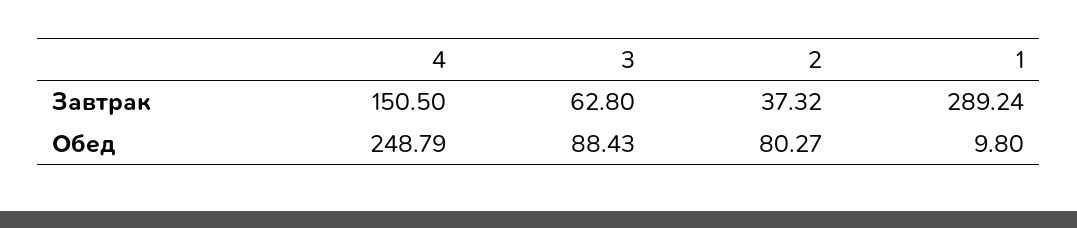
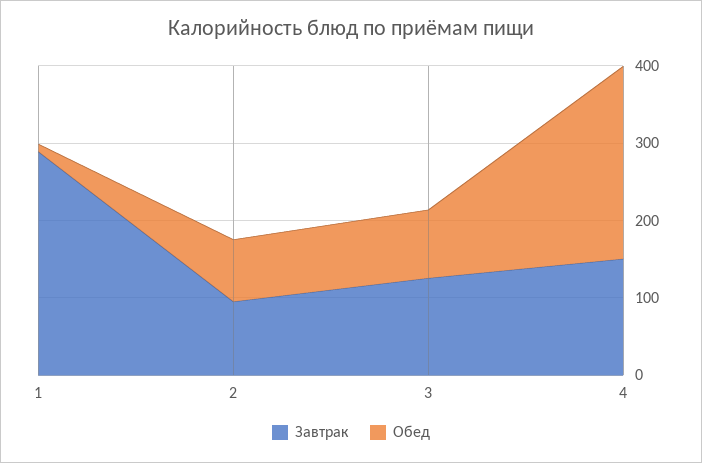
Завтрак, 3: 62.8 -> 120
Завтрак, 2: 37.32 -> 100

